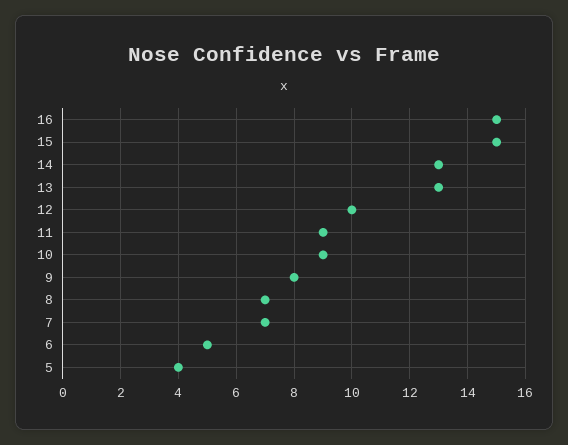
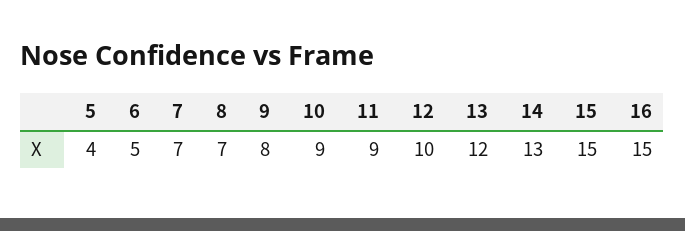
13: 13 -> 12

